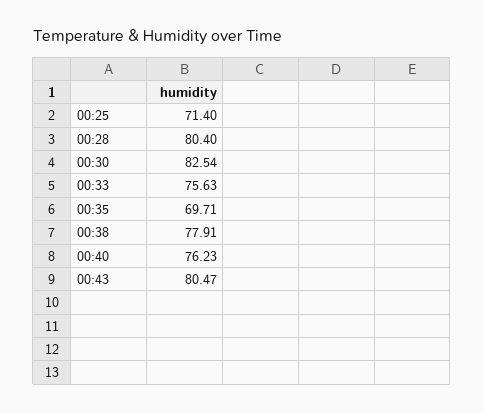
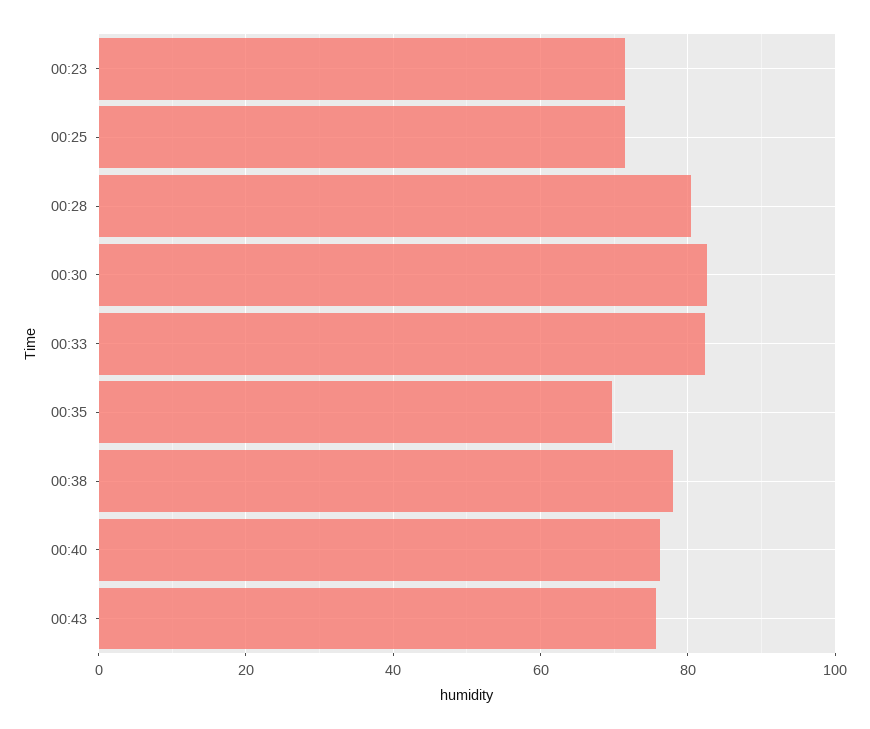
00:33: 75.63 -> 82
00:43: 80.47 -> 76
00:23: none -> 72

